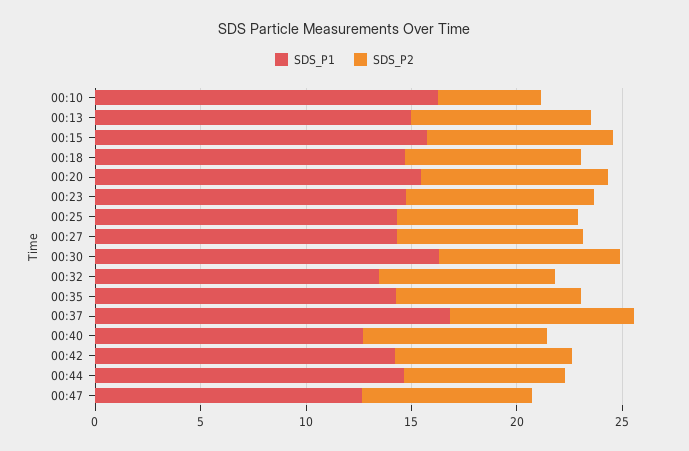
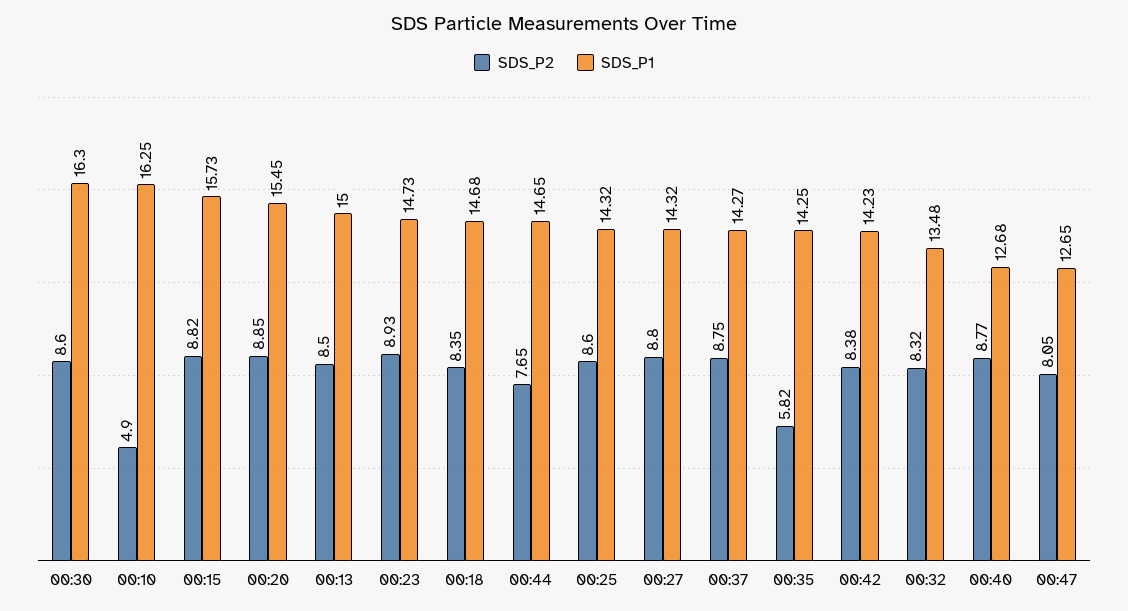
SDS_P2, 00:35: 9 -> 5.82
SDS_P1, 00:37: 17 -> 14.27

